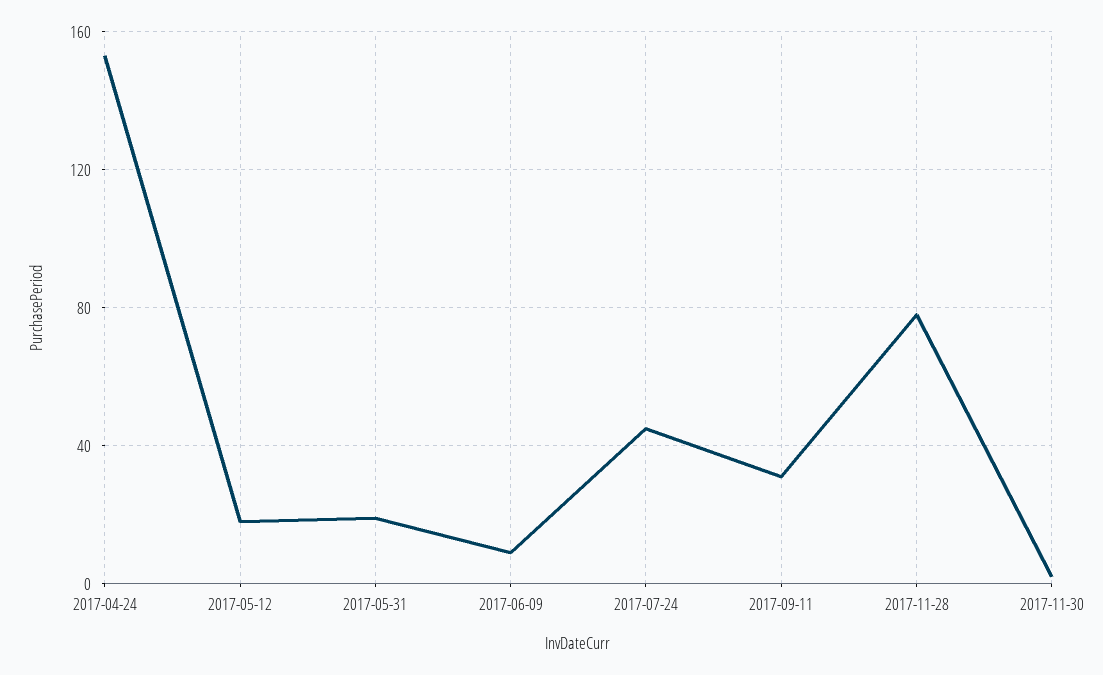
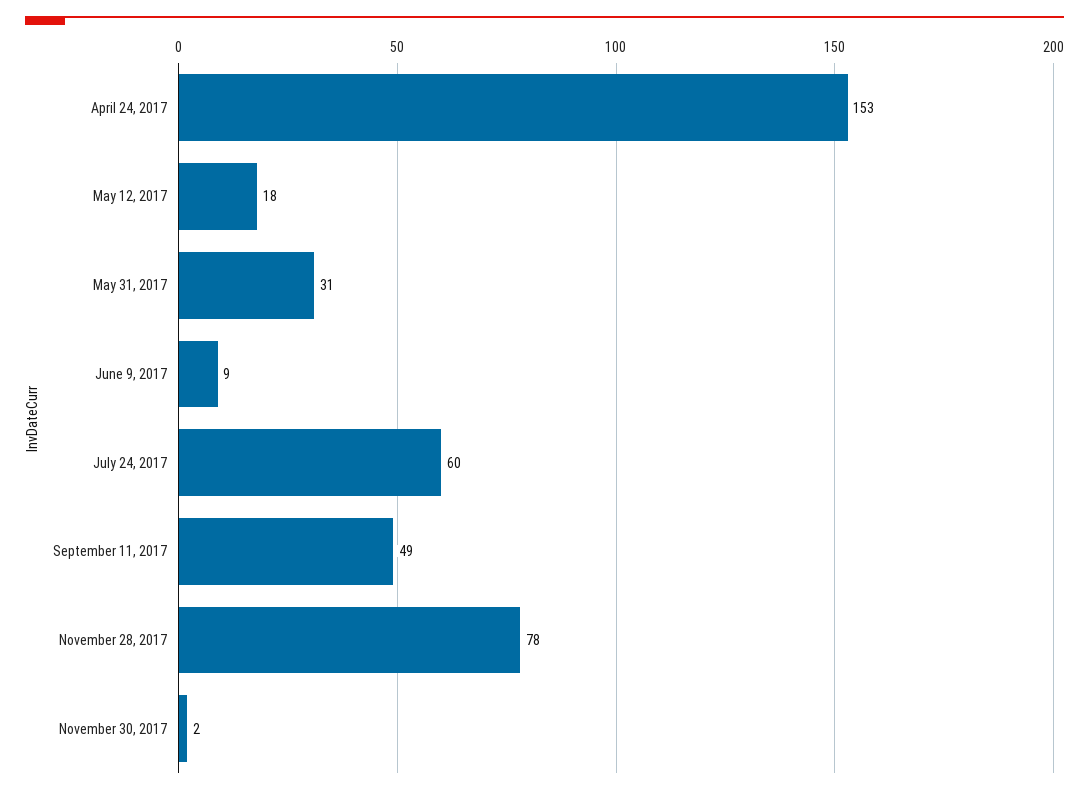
2017-05-31: 20 -> 31
2017-07-24: 45 -> 60
2017-09-11: 30 -> 49

